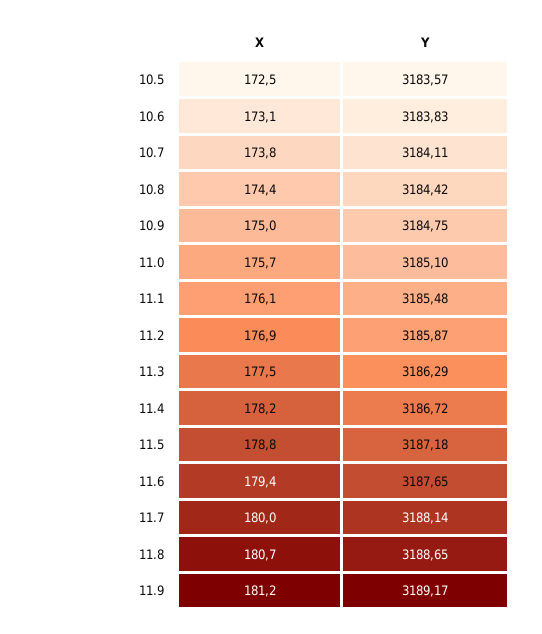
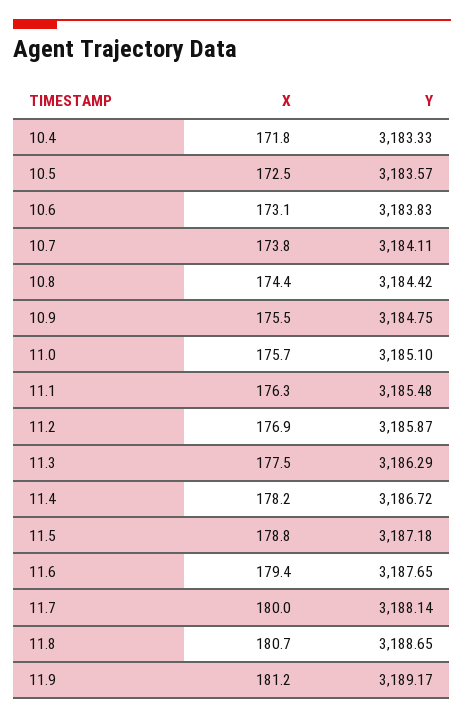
X, 10.9: 175 -> 175.5
X, 11.1: 176.1 -> 176.3
X, 10.4: none -> 171.8
Y, 10.4: none -> 3183.33

